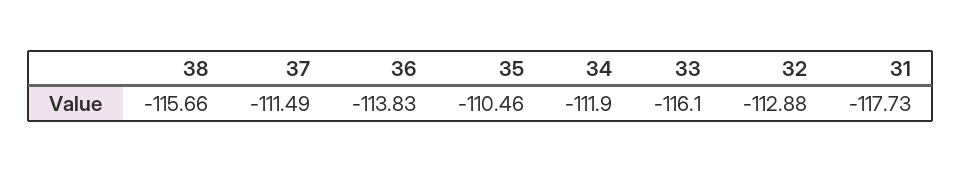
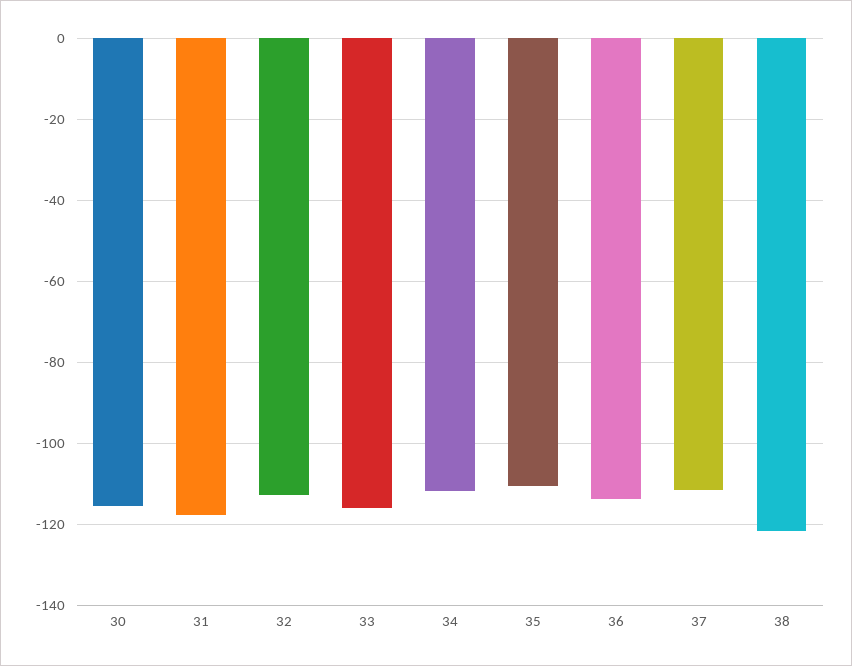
38: -115.66 -> -122
30: none -> -116

